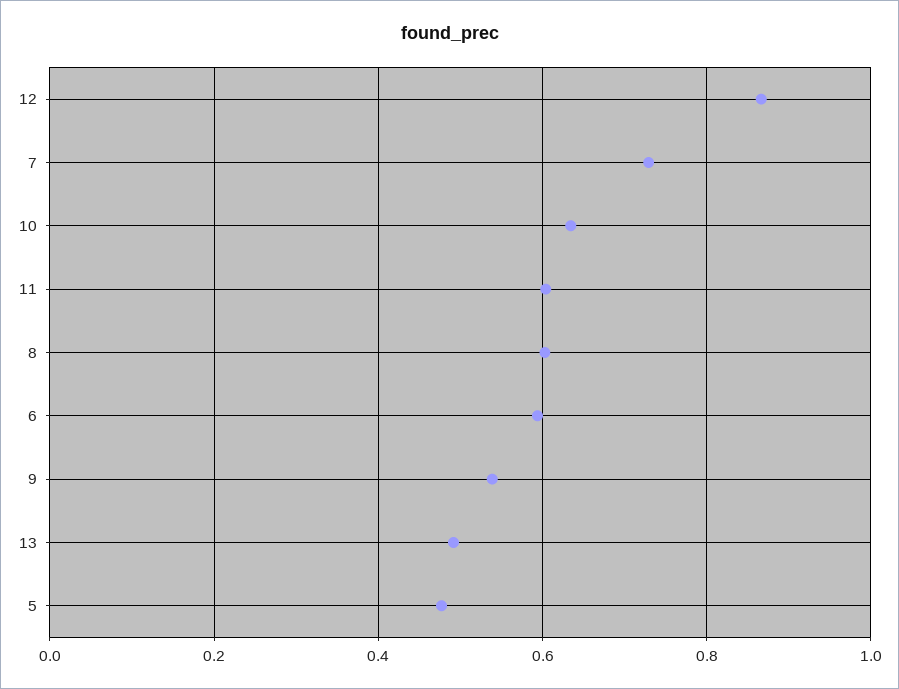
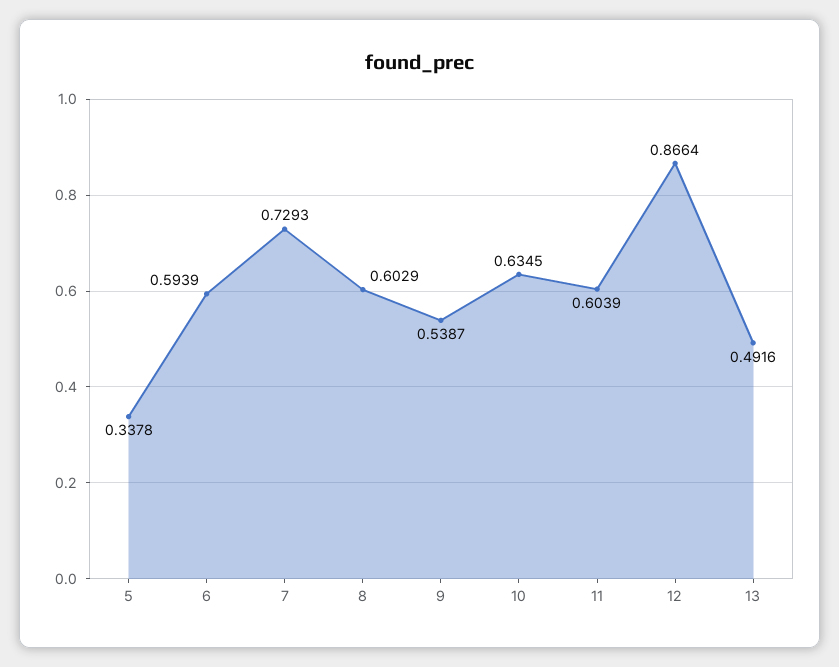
5: 0.48 -> 0.3378

